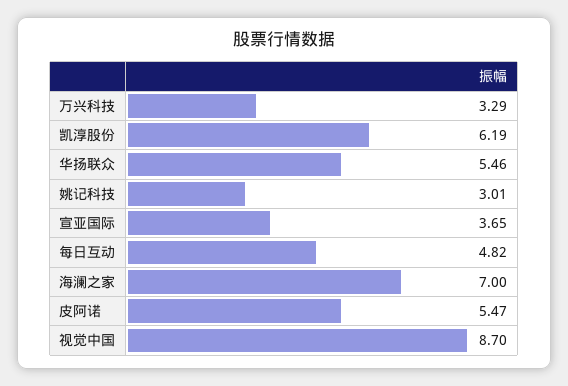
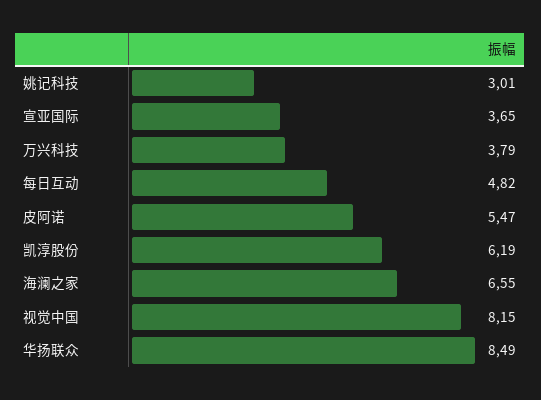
万兴科技: 3.29 -> 3.79
华扬联众: 5.46 -> 8.49
海澜之家: 7 -> 6.55
视觉中国: 8.7 -> 8.15

